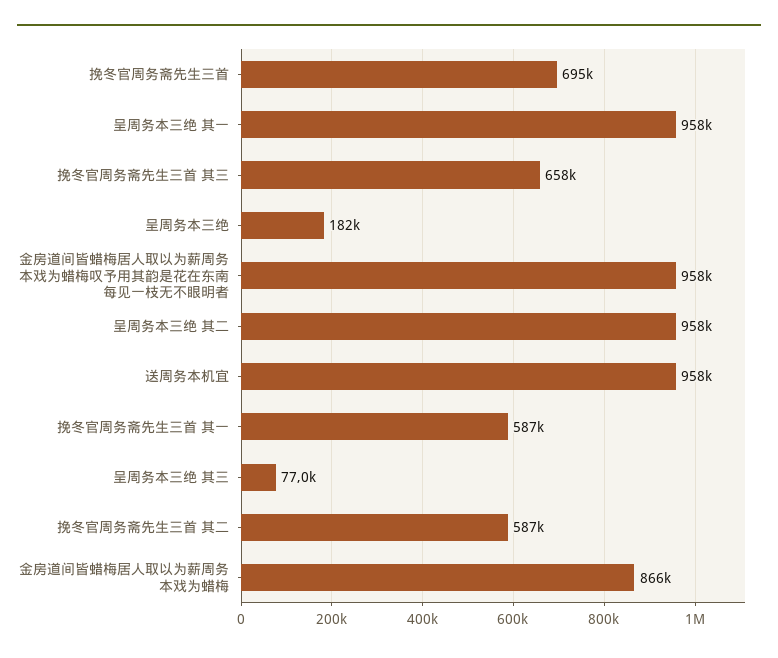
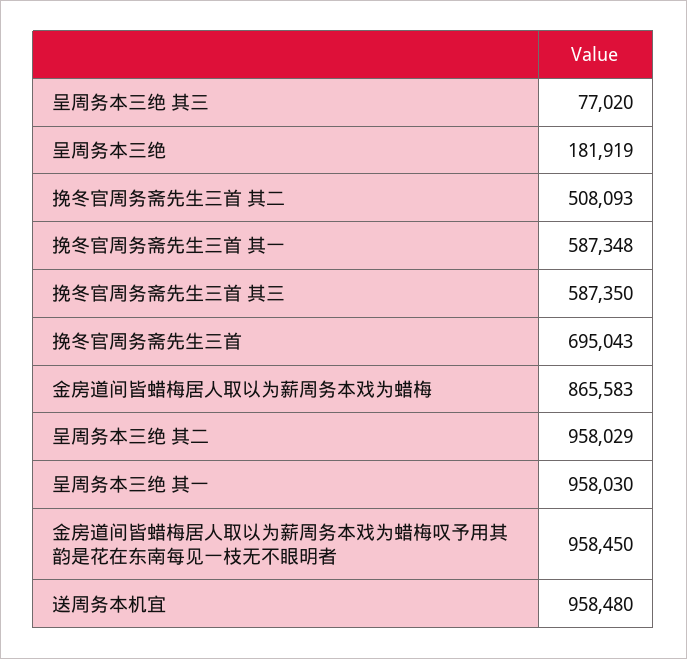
挽冬官周务斋先生三首 其三: 658000 -> 587350
挽冬官周务斋先生三首 其二: 587000 -> 508093

